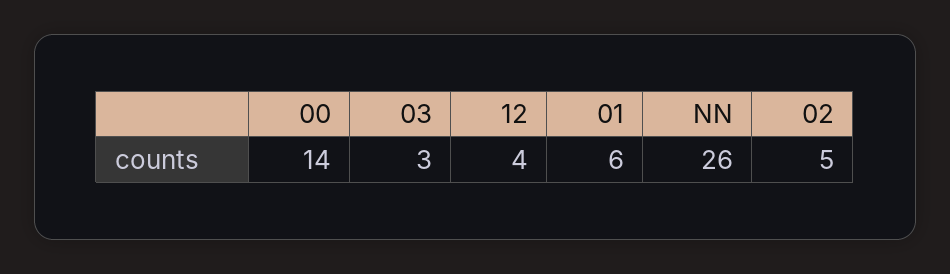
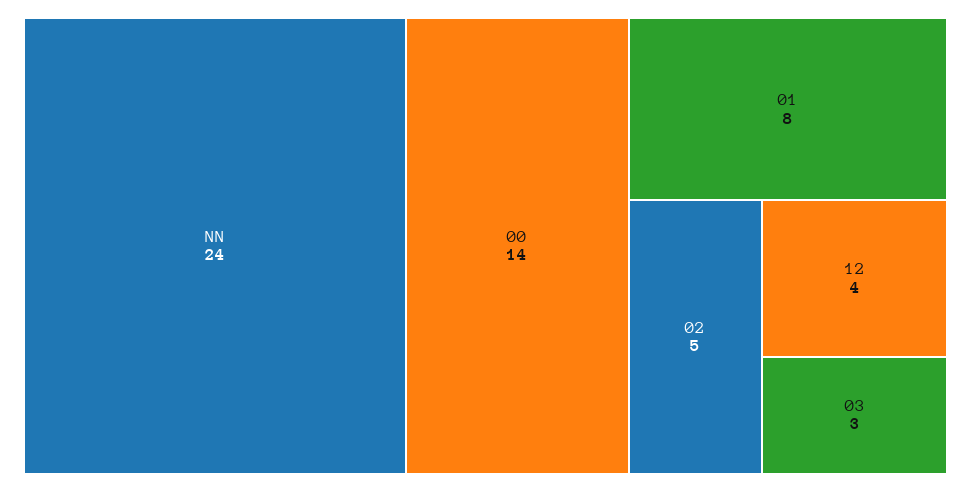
01: 6 -> 8
NN: 26 -> 24

